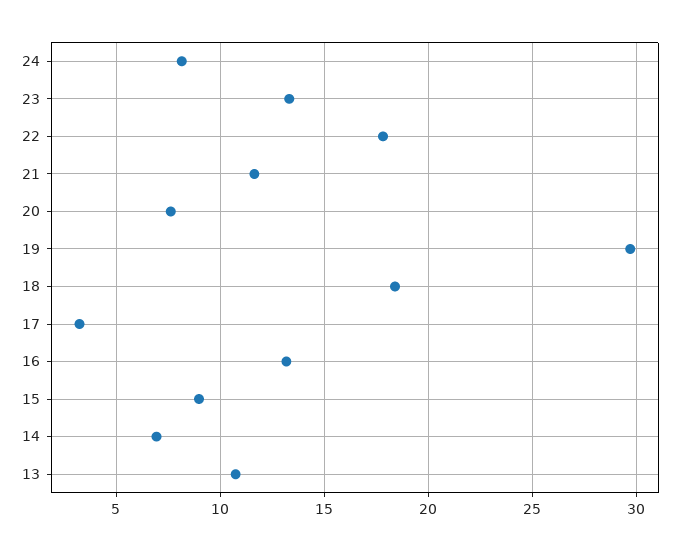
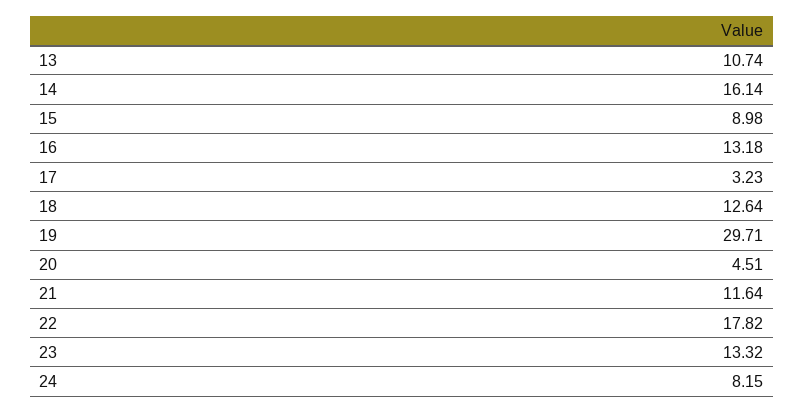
20: 7.5 -> 4.51
18: 18.5 -> 12.64
14: 7 -> 16.14

